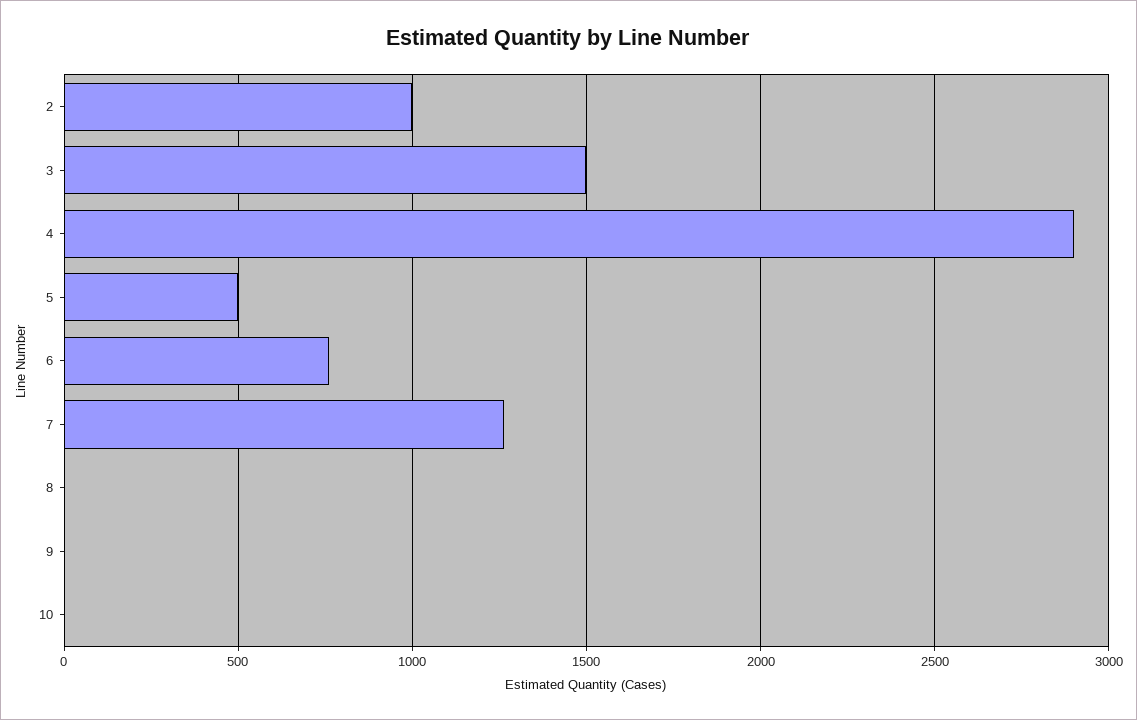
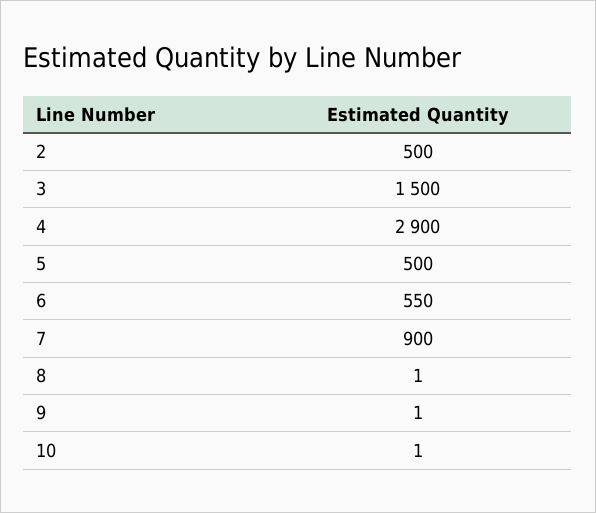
2: 1000 -> 500
6: 750 -> 550
7: 1250 -> 900

